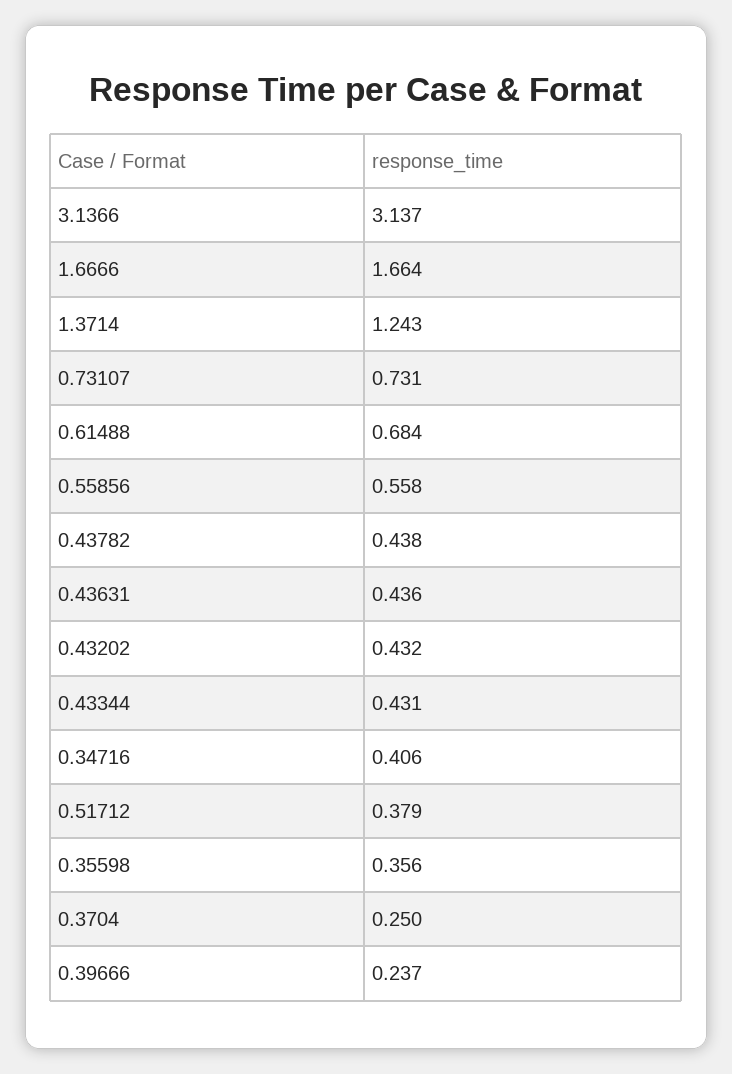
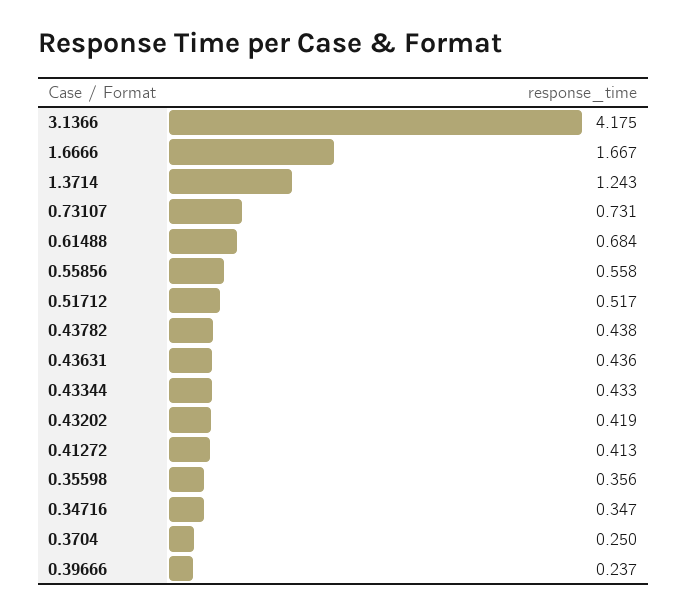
3.1366: 3.137 -> 4.175
1.6666: 1.664 -> 1.667
0.43202: 0.432 -> 0.419
0.43344: 0.431 -> 0.433
0.34716: 0.406 -> 0.347
0.51712: 0.379 -> 0.517
0.41272: none -> 0.413

